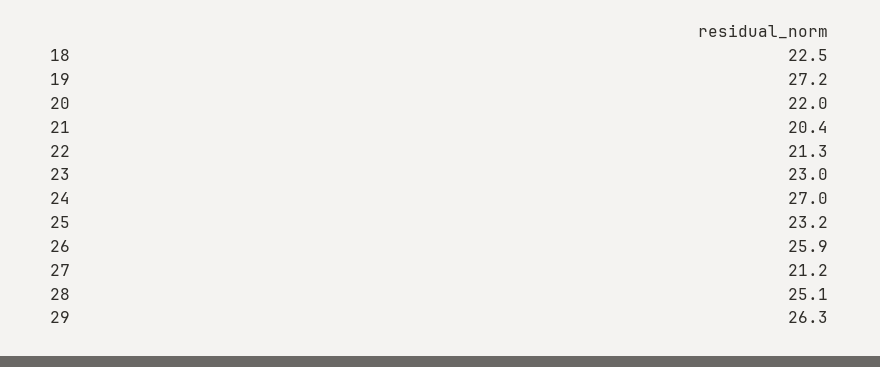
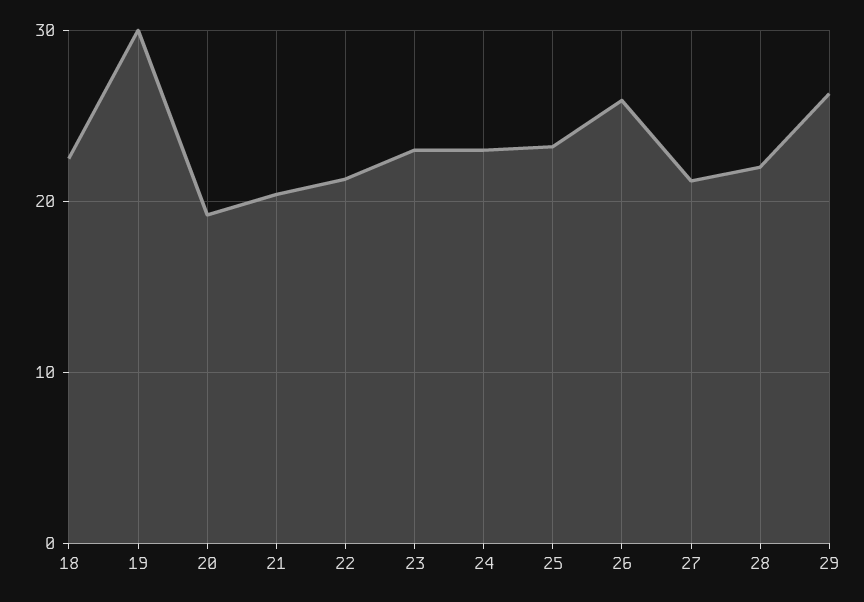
19: 27.2 -> 30
20: 22 -> 19
24: 27 -> 23
28: 25.1 -> 22

